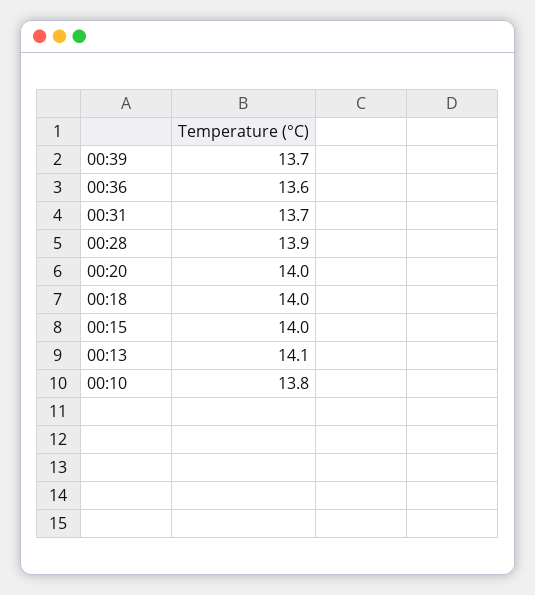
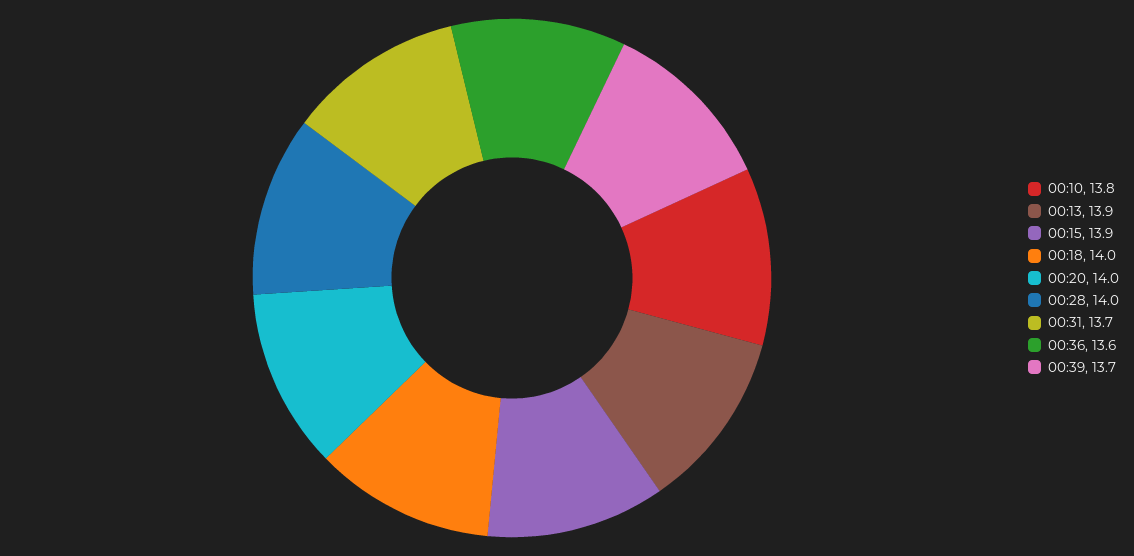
00:28: 13.9 -> 14
00:15: 14 -> 13.9
00:13: 14.1 -> 13.9

